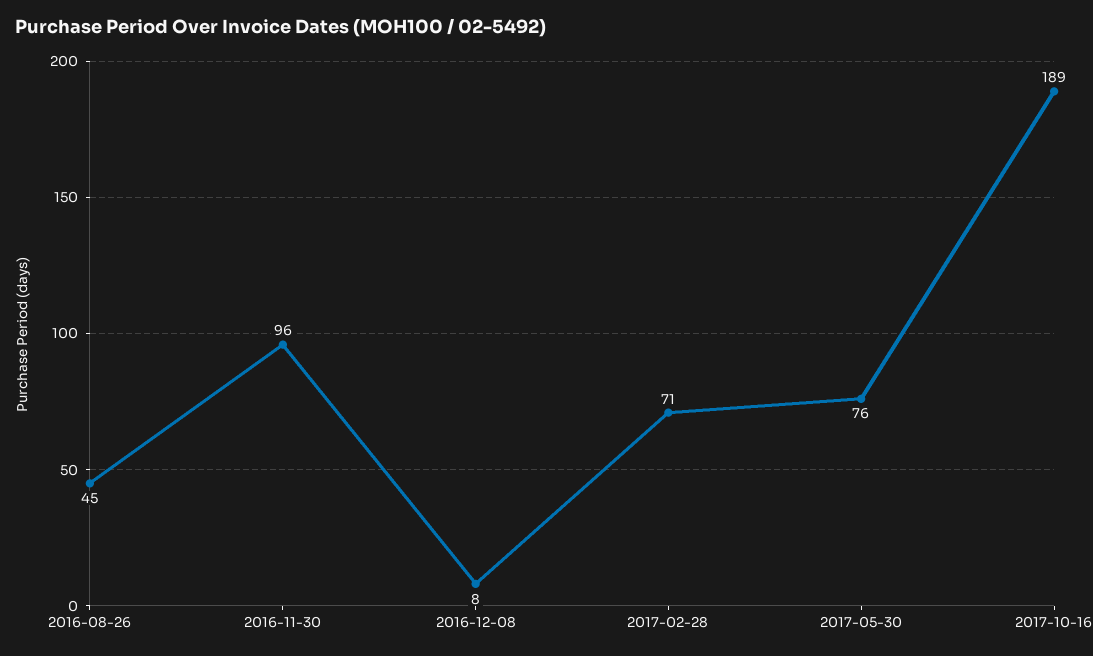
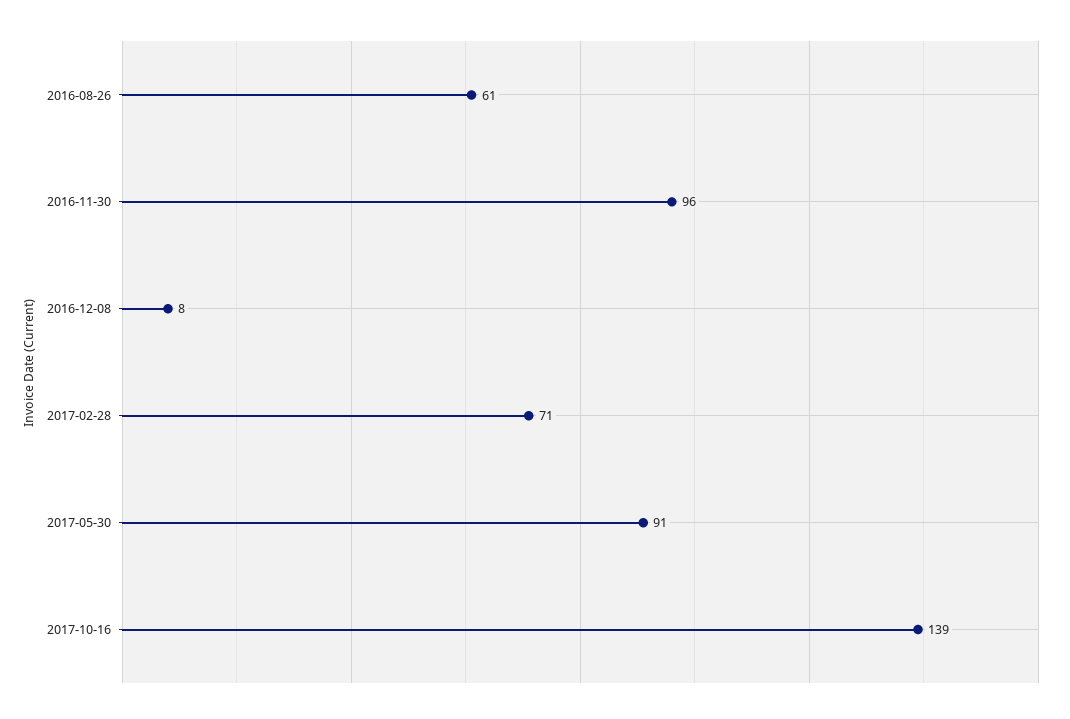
2016-08-26: 45 -> 61
2017-05-30: 76 -> 91
2017-10-16: 189 -> 139

